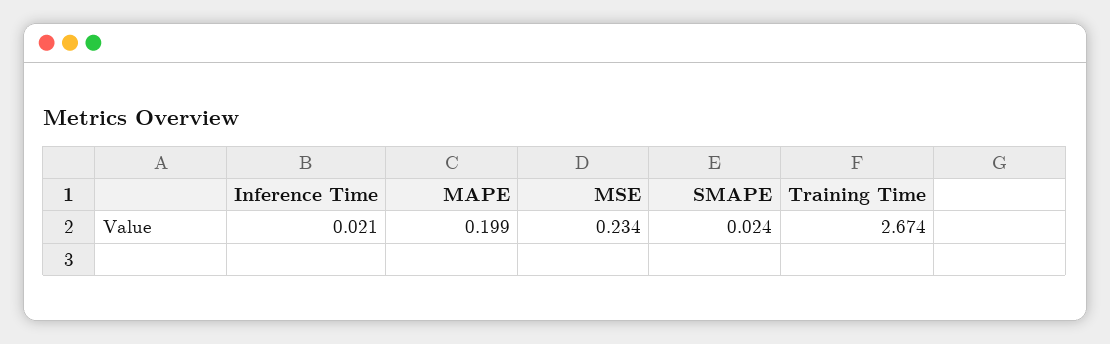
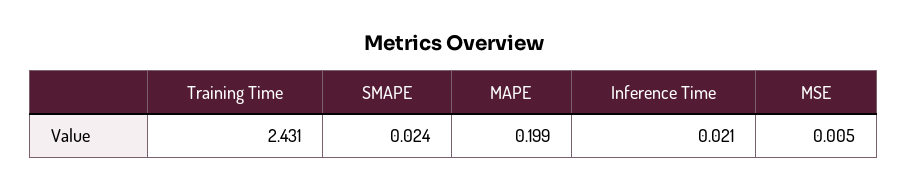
MSE: 0.234 -> 0.005
Training Time: 2.674 -> 2.431

